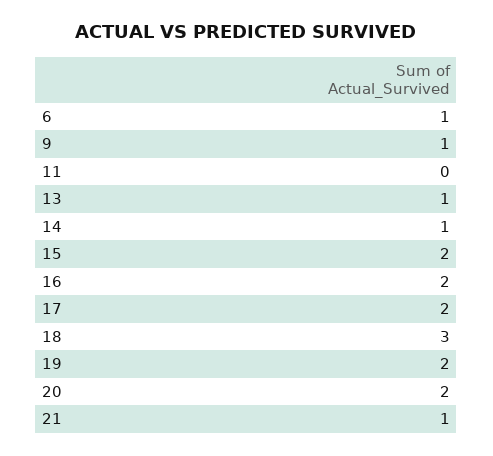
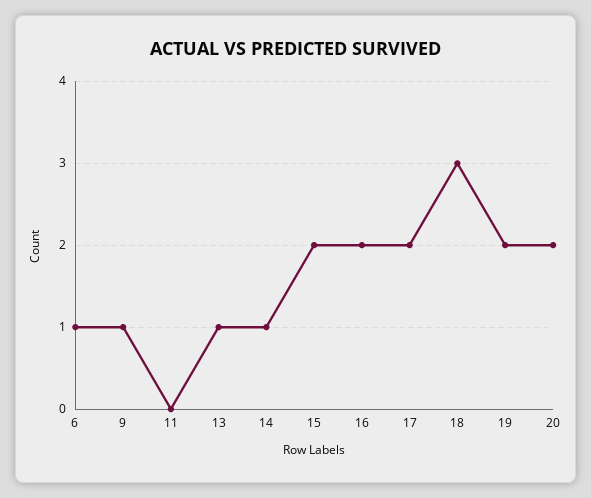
21: 1 -> none

